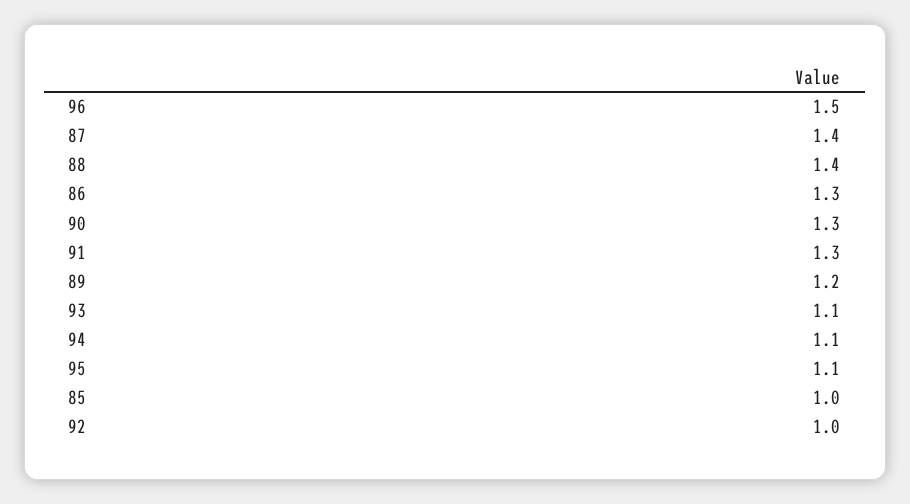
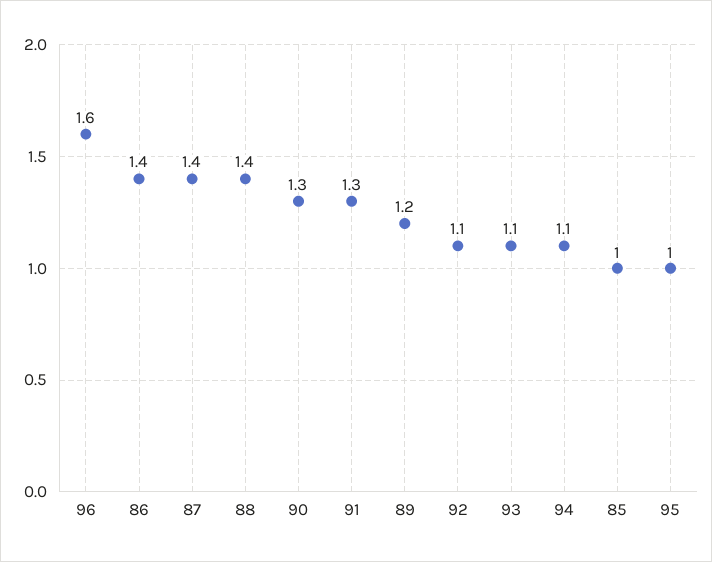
96: 1.5 -> 1.6
86: 1.3 -> 1.4
95: 1.1 -> 1
92: 1 -> 1.1

